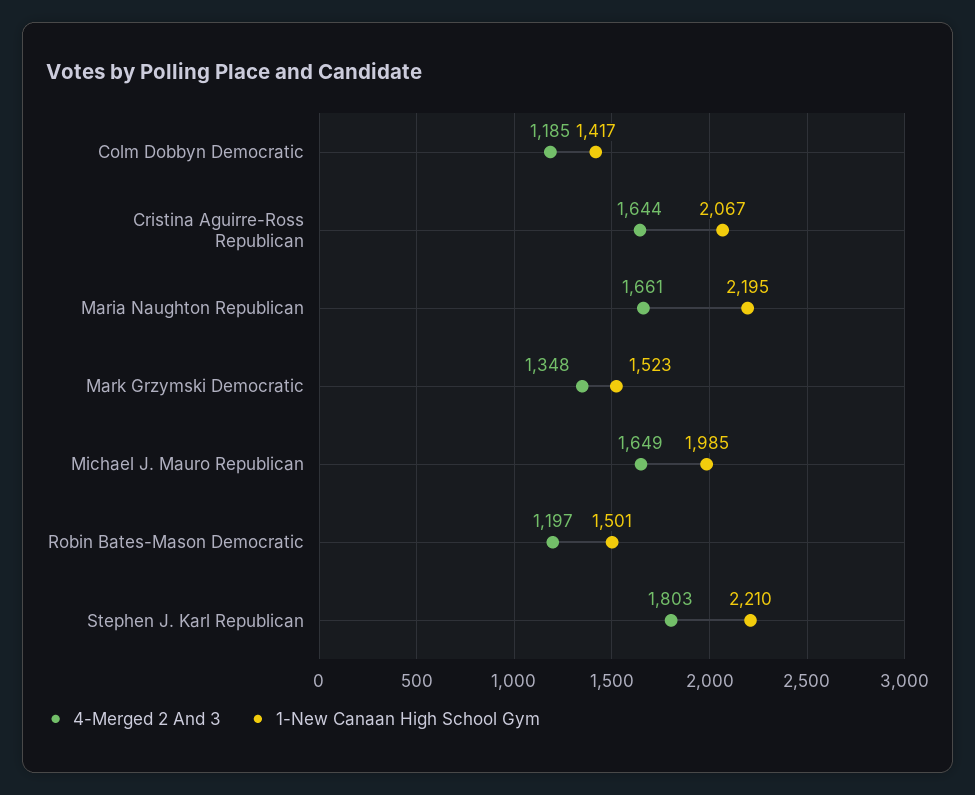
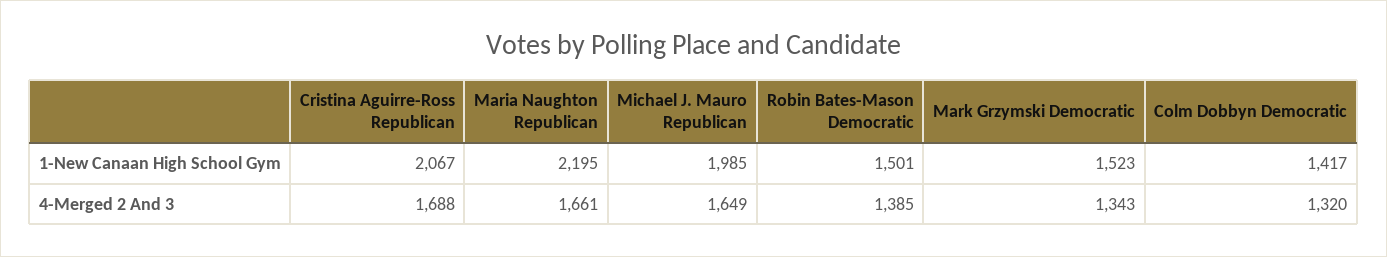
4-Merged 2 And 3, Colm Dobbyn Democratic: 1185 -> 1320
4-Merged 2 And 3, Cristina Aguirre-Ross Republican: 1644 -> 1688
4-Merged 2 And 3, Mark Grzymski Democratic: 1348 -> 1343
4-Merged 2 And 3, Robin Bates-Mason Democratic: 1197 -> 1385
4-Merged 2 And 3, Stephen J. Karl Republican: 1803 -> none
1-New Canaan High School Gym, Stephen J. Karl Republican: 2210 -> none

